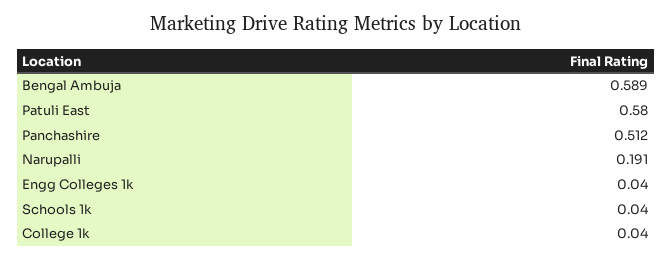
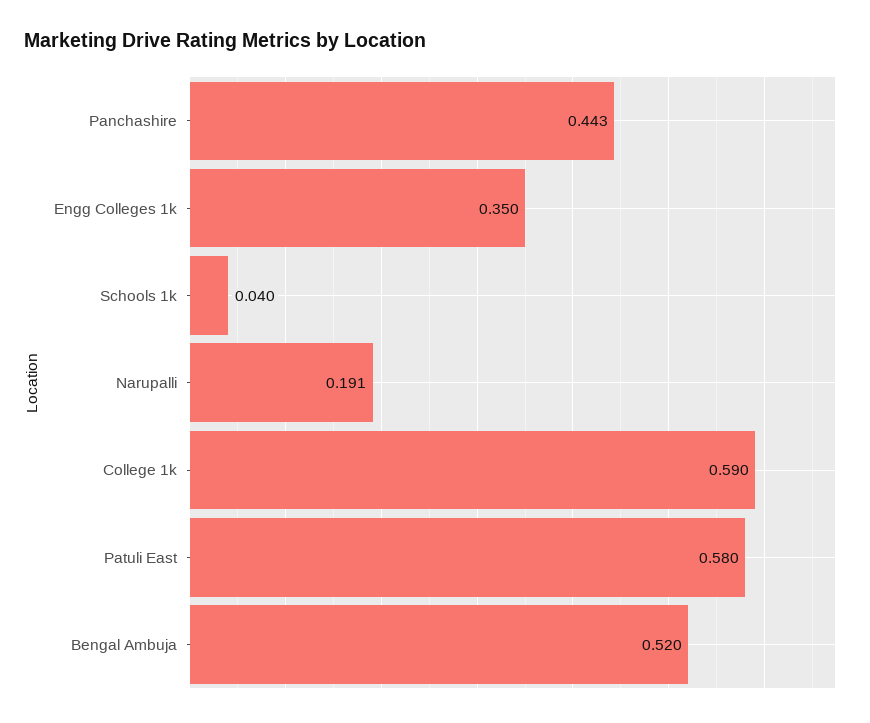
Bengal Ambuja: 0.589 -> 0.52
Panchashire: 0.512 -> 0.443
Engg Colleges 1k: 0.04 -> 0.35
College 1k: 0.04 -> 0.59

